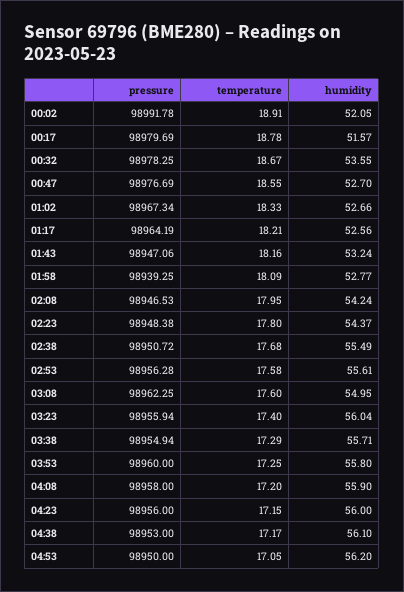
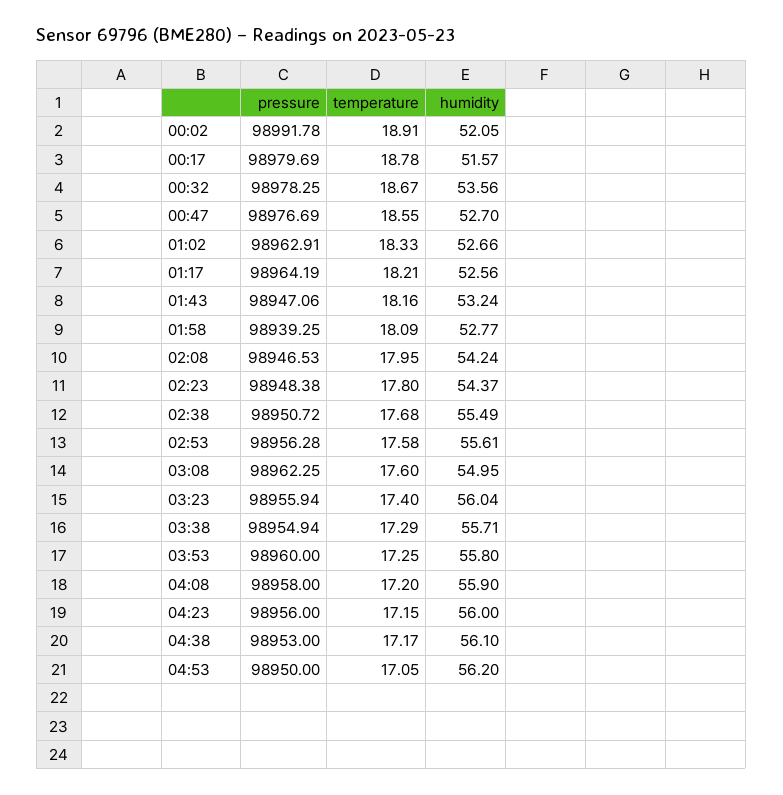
humidity, 00:32: 53.55 -> 53.56
pressure, 01:02: 98967.34 -> 98962.91

